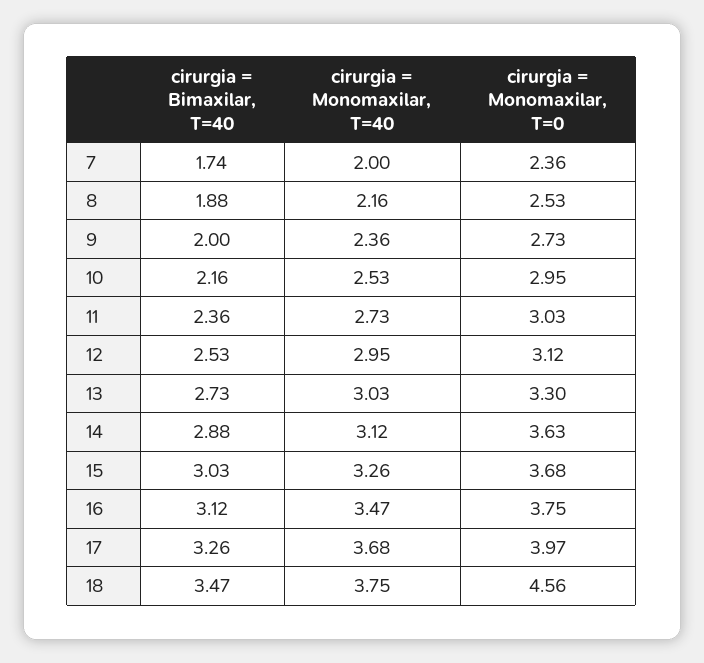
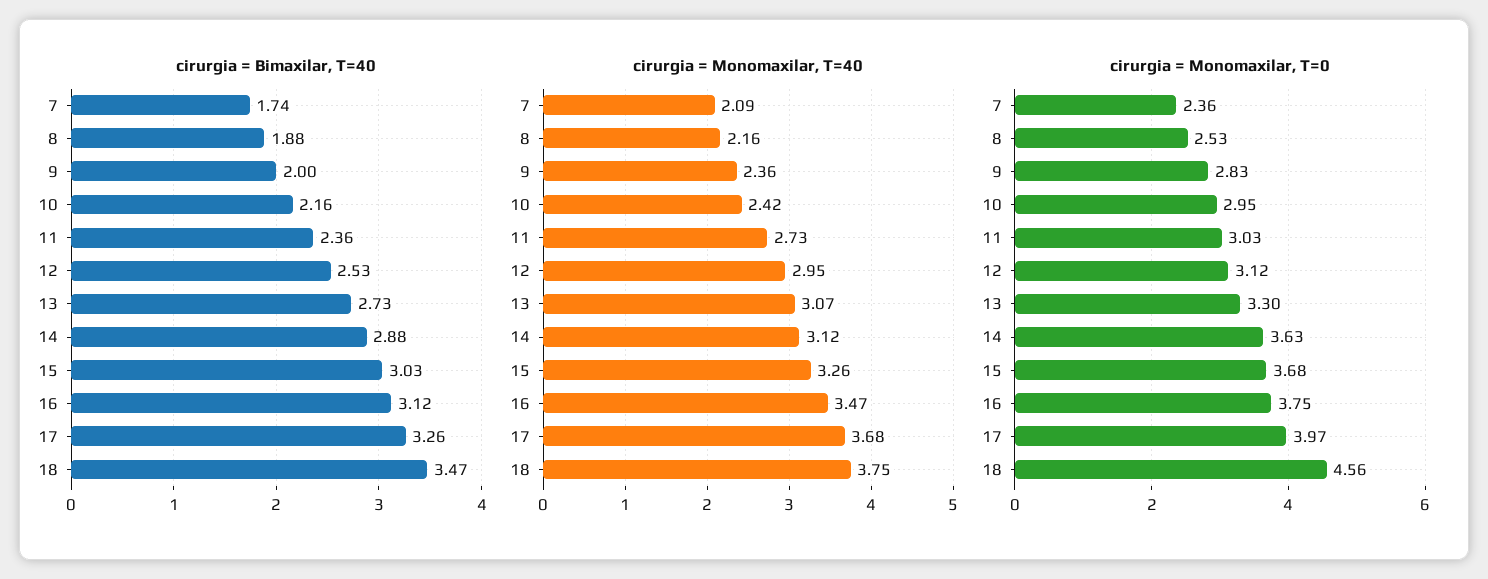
cirurgia = Monomaxilar, T=40, 7: 2 -> 2.09
cirurgia = Monomaxilar, T=0, 9: 2.73 -> 2.83
cirurgia = Monomaxilar, T=40, 10: 2.53 -> 2.42
cirurgia = Monomaxilar, T=40, 13: 3.03 -> 3.07

